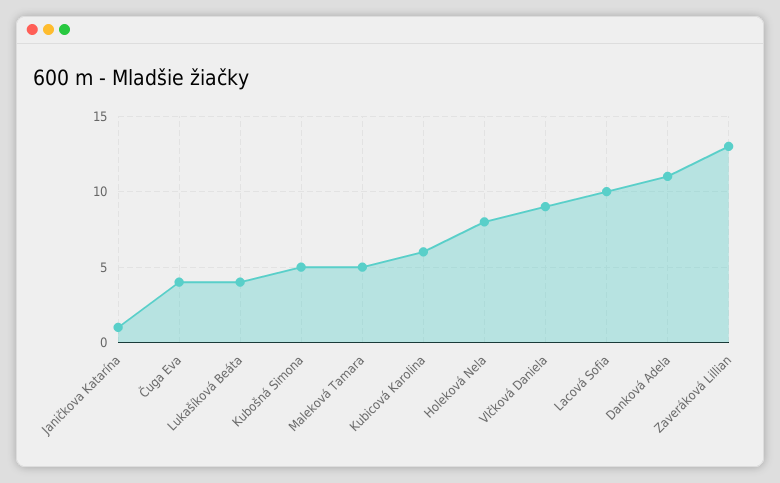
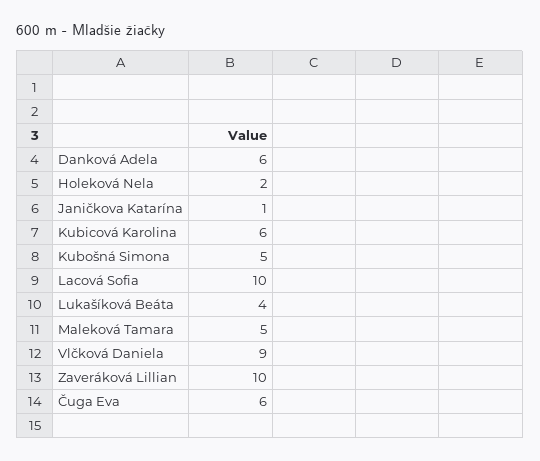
Čuga Eva: 4 -> 6
Holeková Nela: 8 -> 2
Danková Adela: 11 -> 6
Zaveráková Lillian: 13 -> 10

